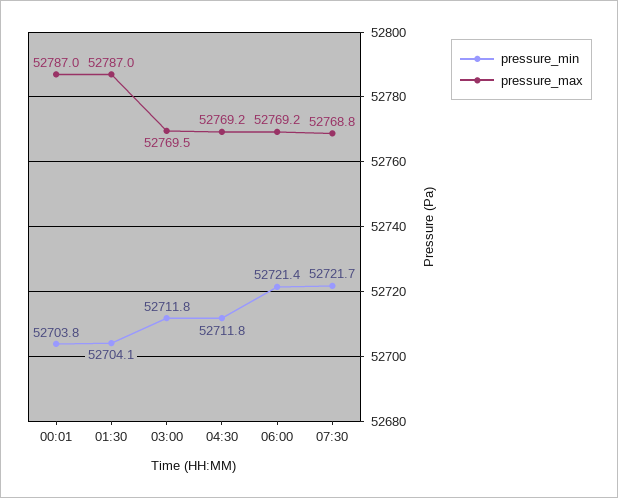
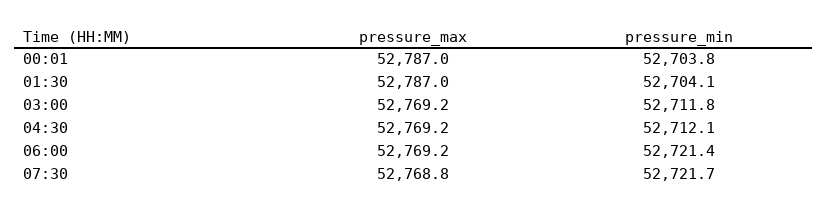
pressure_max, 03:00: 52769.5 -> 52769.2
pressure_min, 04:30: 52711.8 -> 52712.1

